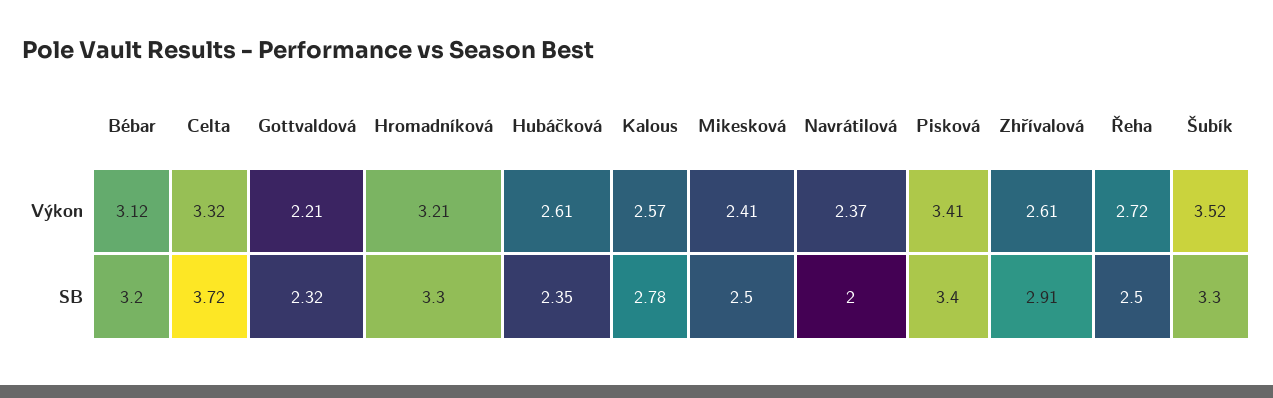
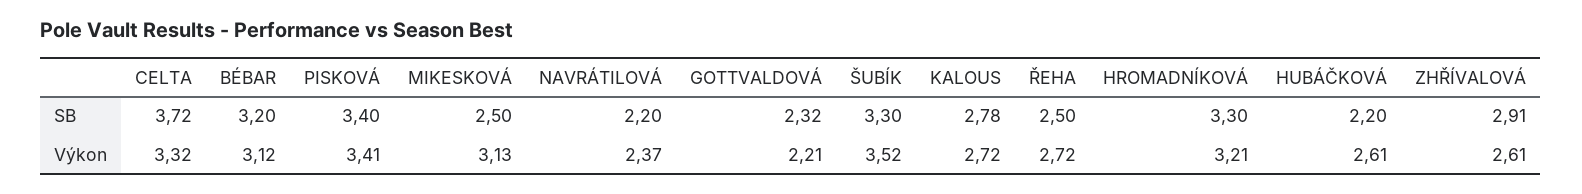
Kalous, Výkon: 2.57 -> 2.72
Mikesková, Výkon: 2.41 -> 3.13
Hubáčková, SB: 2.35 -> 2.2
Navrátilová, SB: 2 -> 2.2

